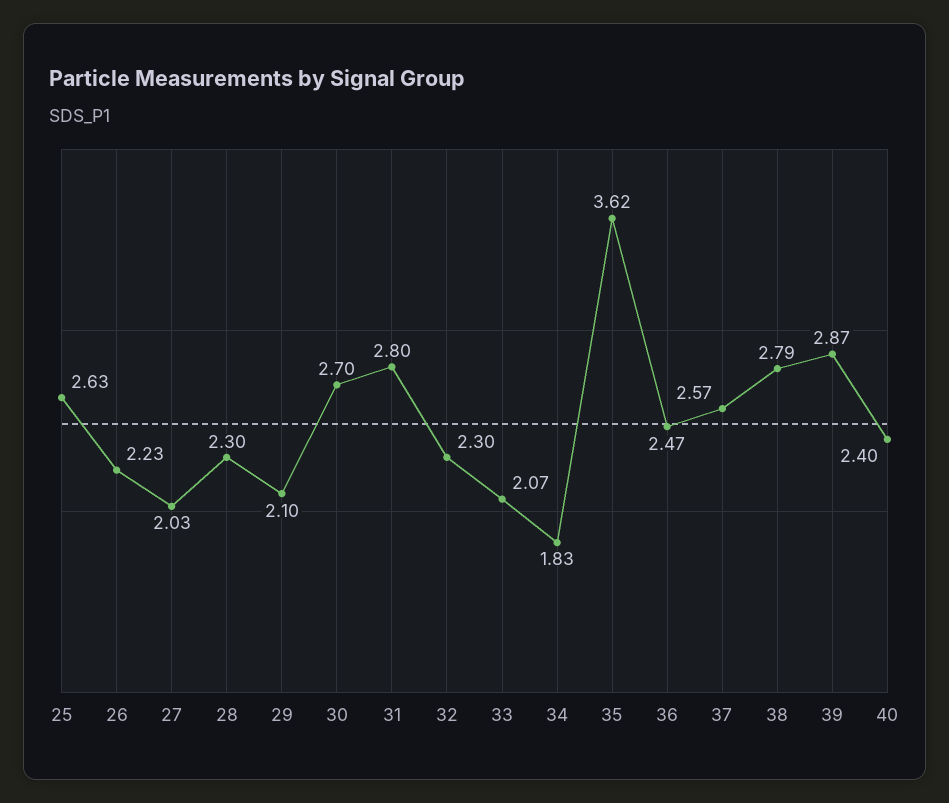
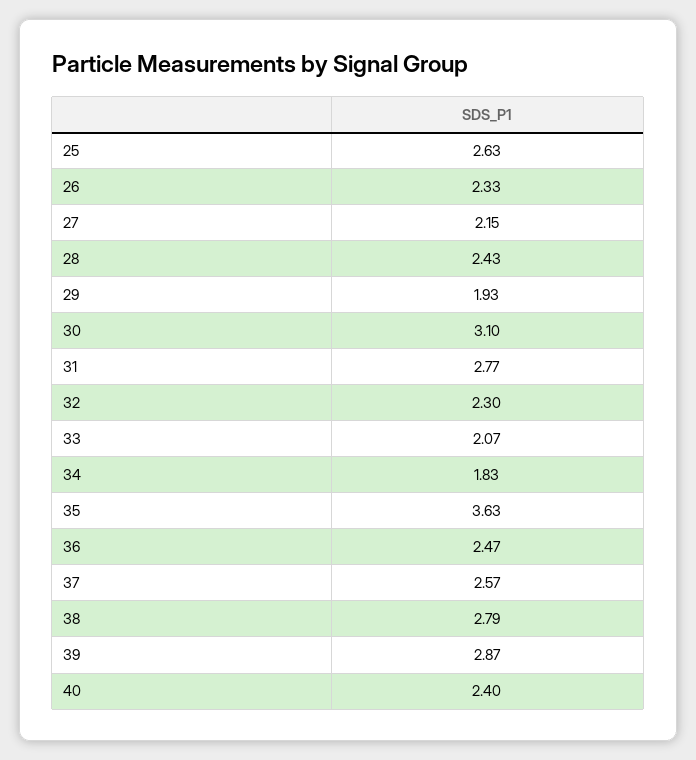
26: 2.23 -> 2.33
27: 2.03 -> 2.15
28: 2.3 -> 2.43
29: 2.1 -> 1.93
30: 2.7 -> 3.1
31: 2.8 -> 2.77
35: 3.62 -> 3.63

